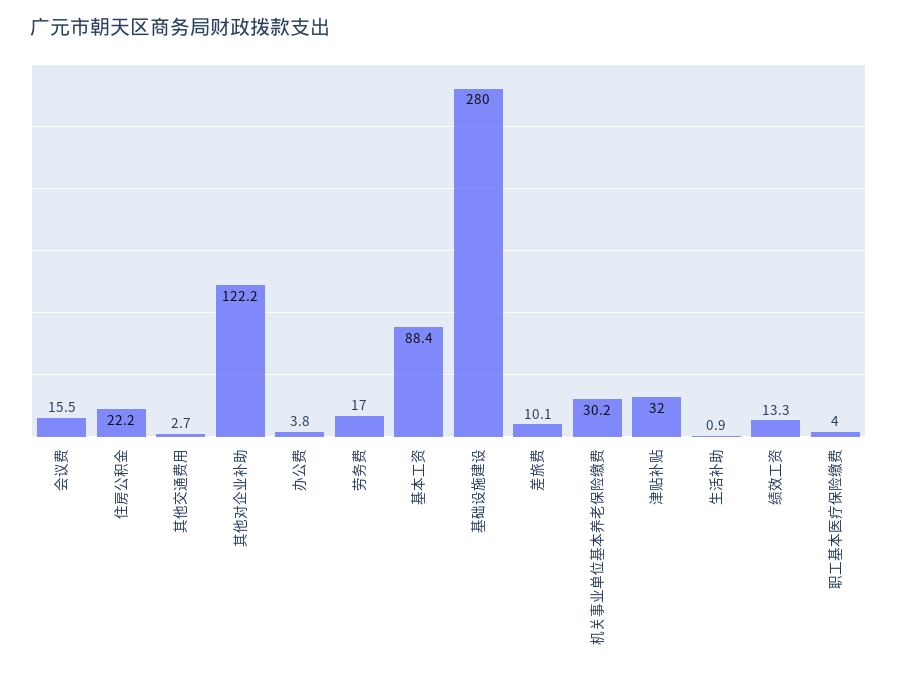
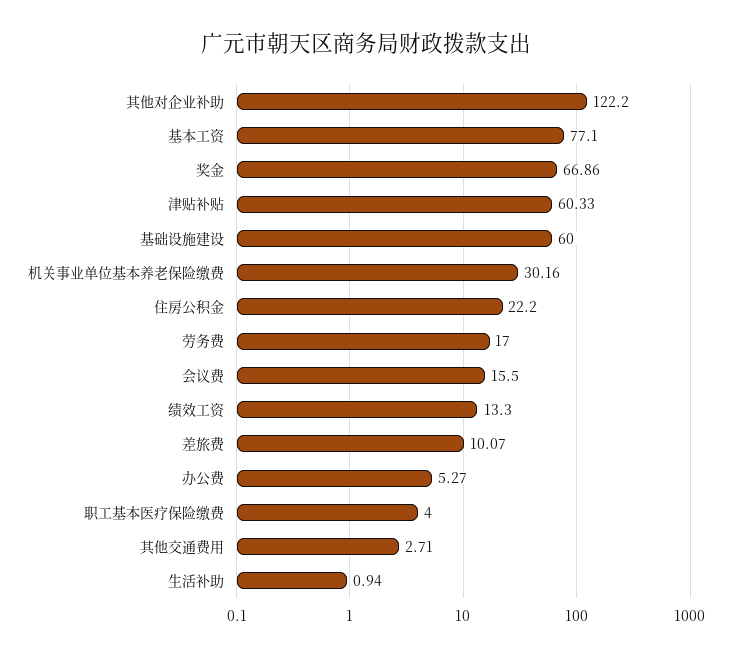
办公费: 3.8 -> 5.27
基本工资: 88.4 -> 77.1
基础设施建设: 280 -> 60
津贴补贴: 32 -> 60.33
奖金: none -> 66.86

